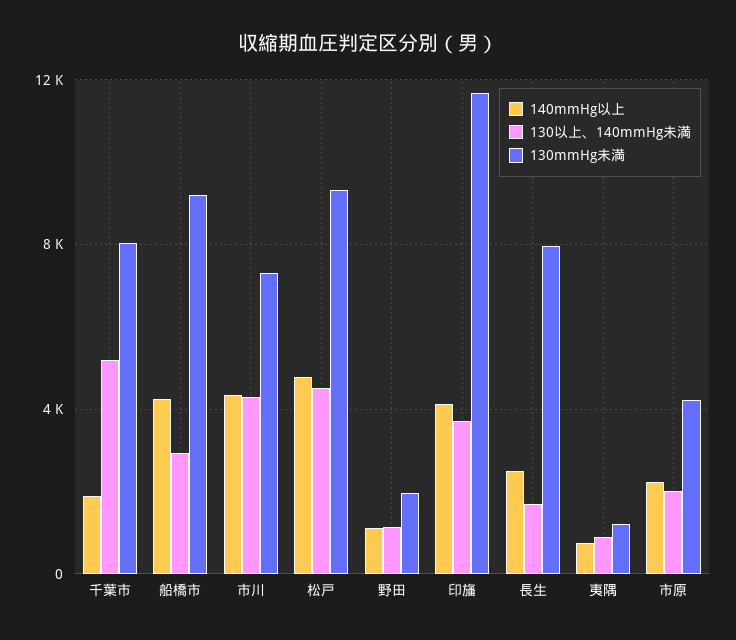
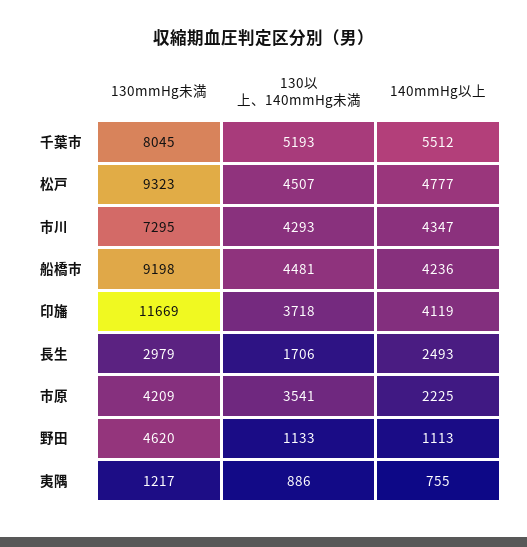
140mmHg以上, 千葉市: 2000 -> 5512
130以上、140mmHg未満, 船橋市: 3000 -> 4481
130mmHg未満, 野田: 2000 -> 4620
130mmHg未満, 長生: 8000 -> 2979
130以上、140mmHg未満, 市原: 2000 -> 3541

